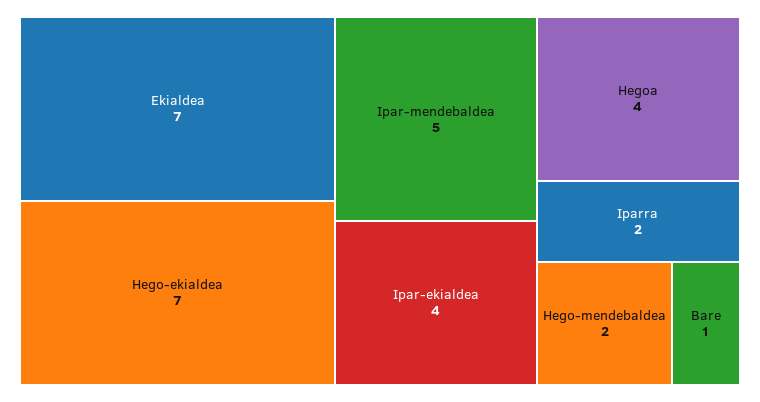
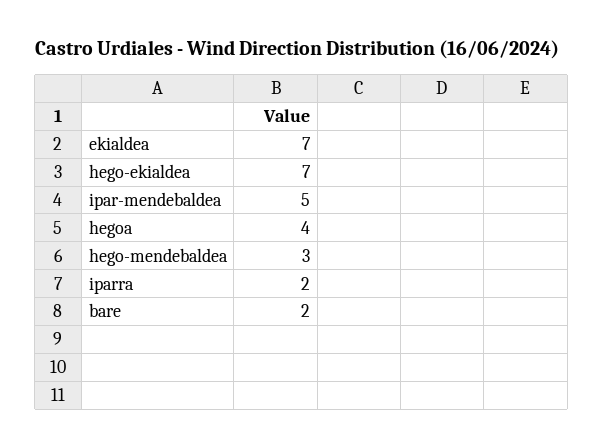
Ipar-ekialdea: 4 -> none
Hego-mendebaldea: 2 -> 3
Bare: 1 -> 2

